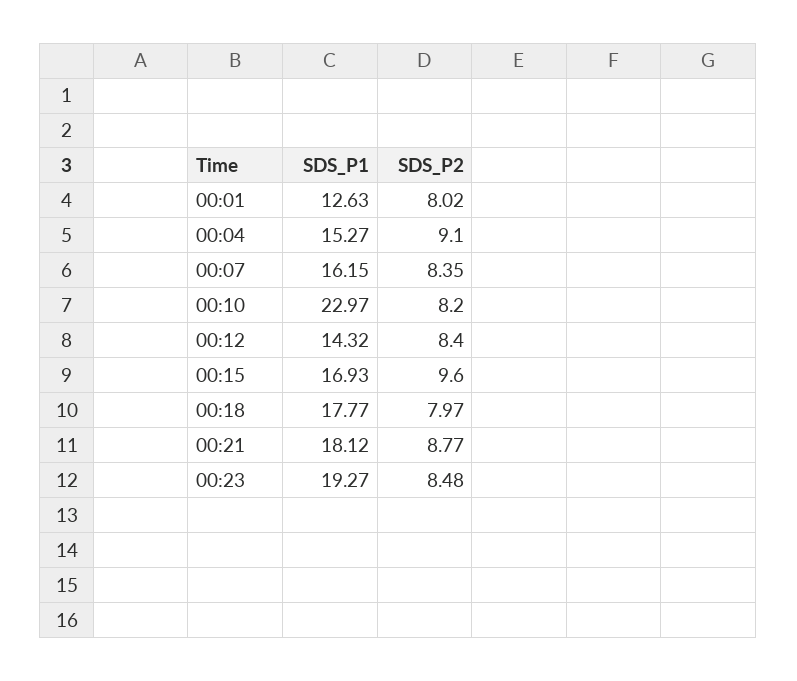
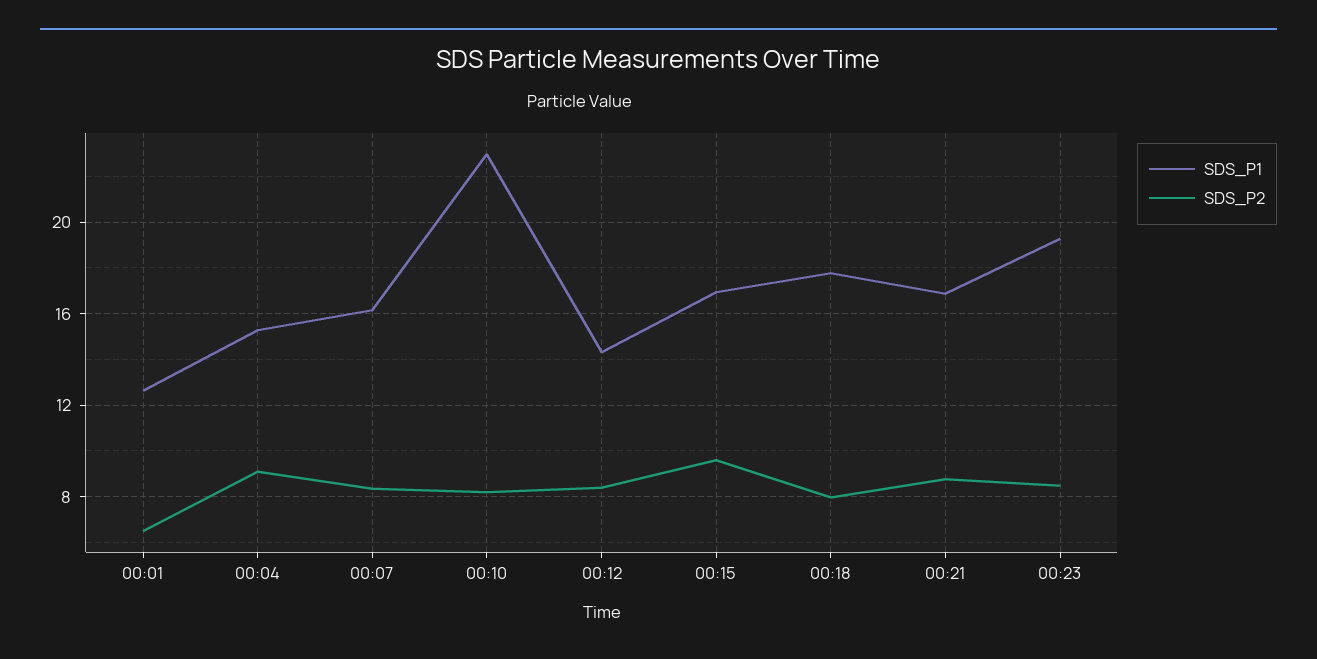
SDS_P2, 00:01: 8.02 -> 6.5
SDS_P1, 00:21: 18.12 -> 17

